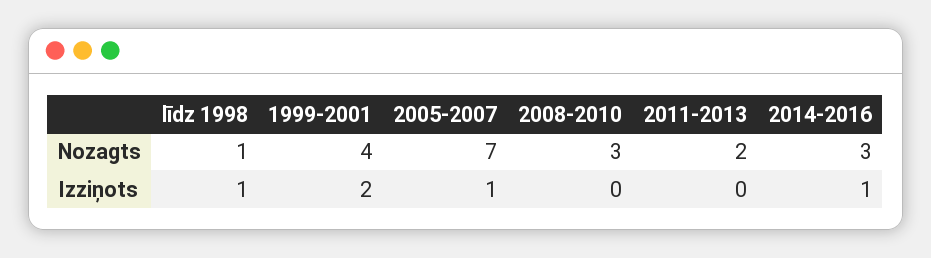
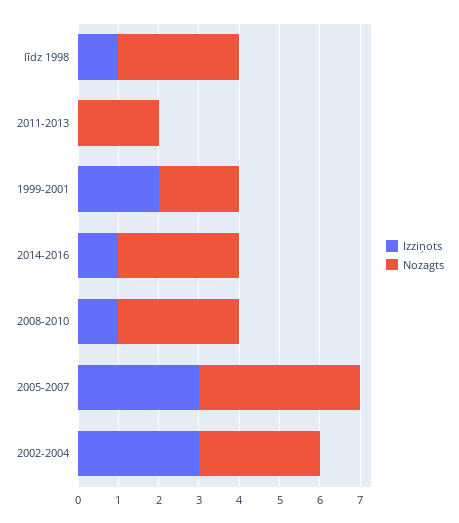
Nozagts, līdz 1998: 1 -> 3
Nozagts, 1999-2001: 4 -> 2
Nozagts, 2005-2007: 7 -> 4
Izziņots, 2005-2007: 1 -> 3
Izziņots, 2008-2010: 0 -> 1
Izziņots, 2002-2004: none -> 3
Nozagts, 2002-2004: none -> 3

